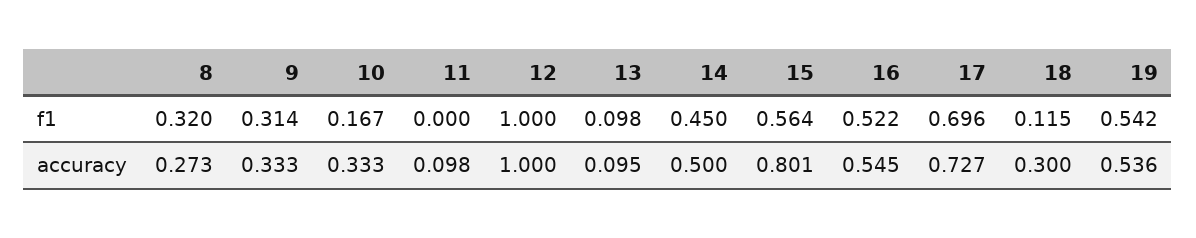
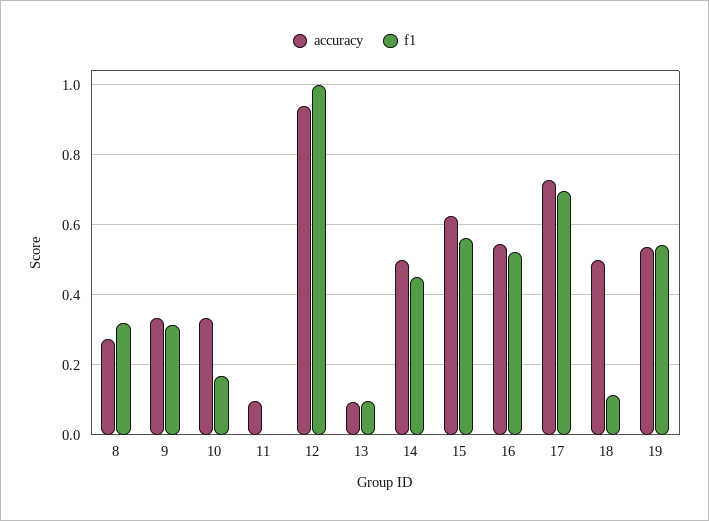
accuracy, 12: 1 -> 0.94
accuracy, 15: 0.801 -> 0.62
accuracy, 18: 0.3 -> 0.5

